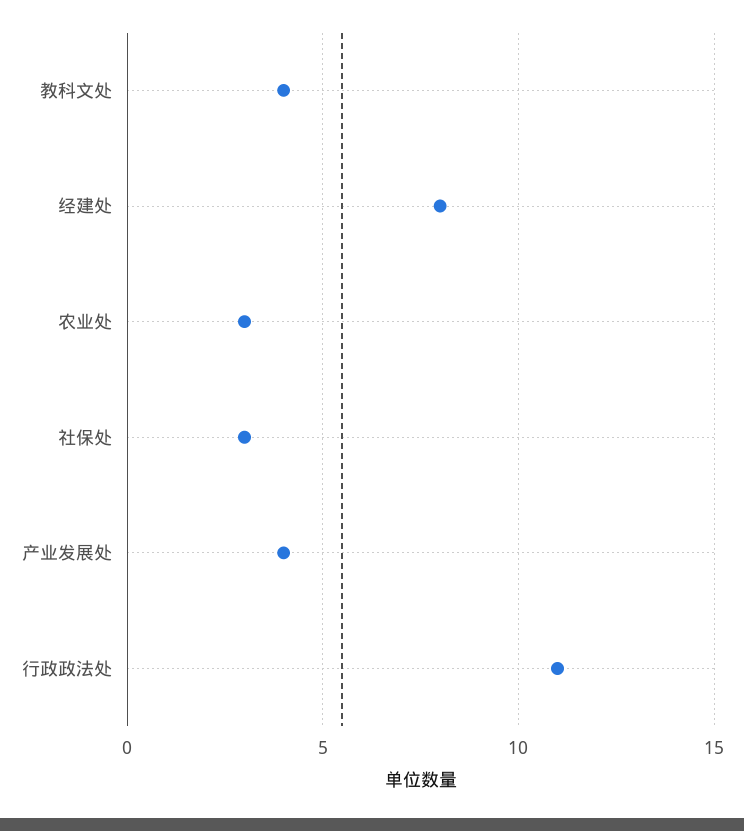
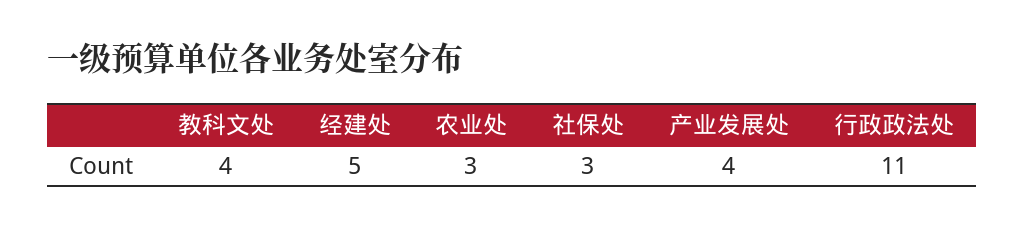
经建处: 8 -> 5

